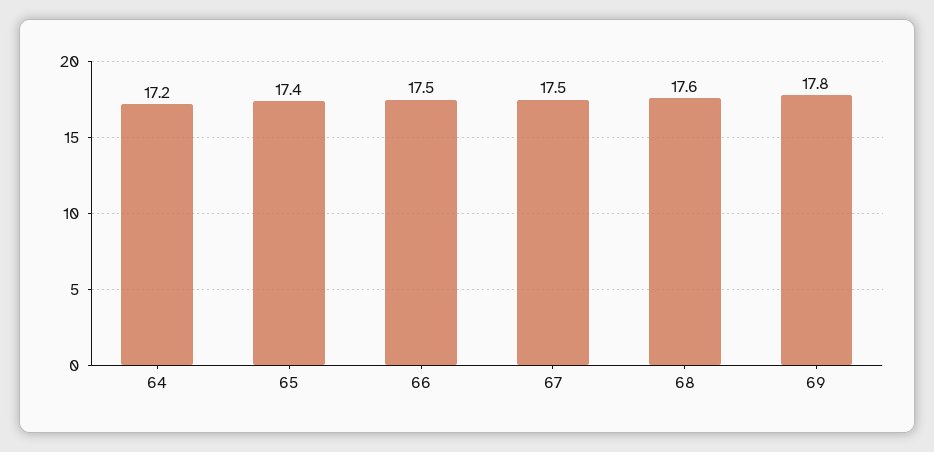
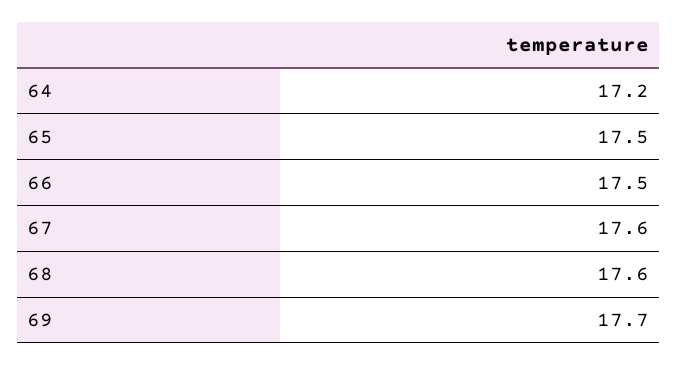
65: 17.4 -> 17.5
67: 17.5 -> 17.6
69: 17.8 -> 17.7

